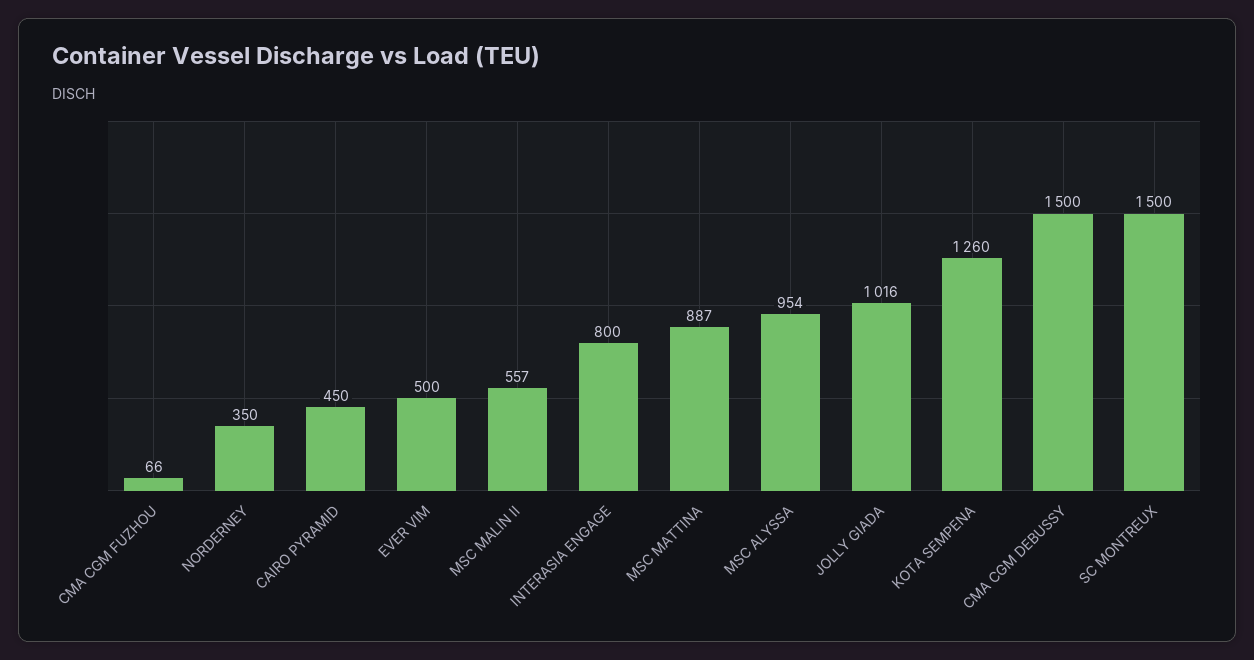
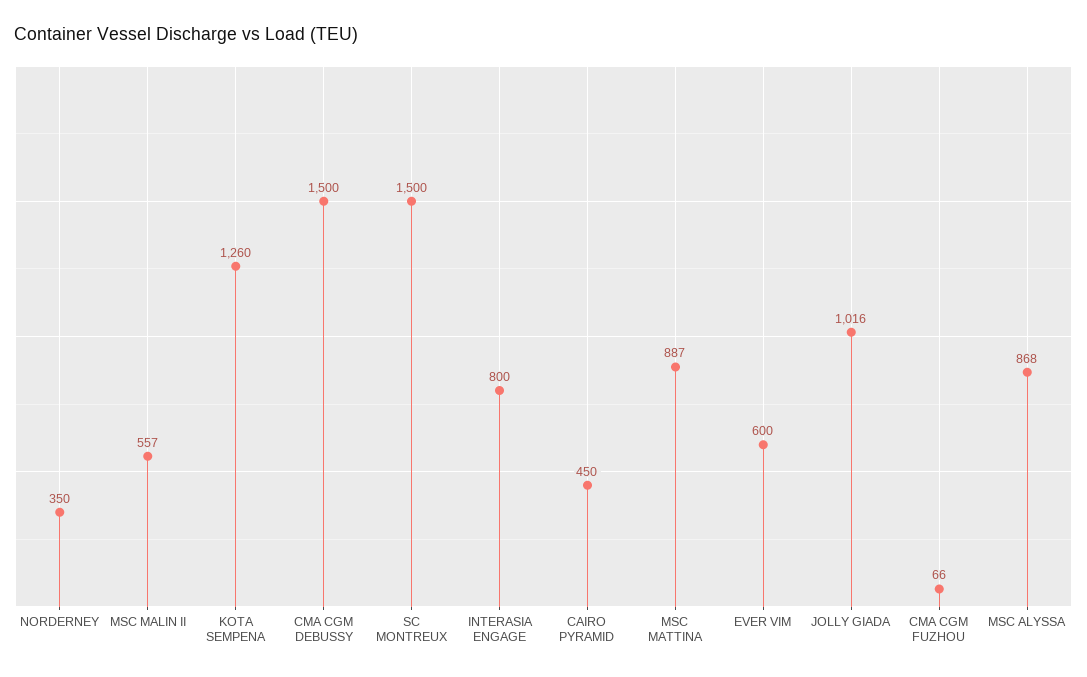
EVER VIM: 500 -> 600
MSC ALYSSA: 954 -> 868

